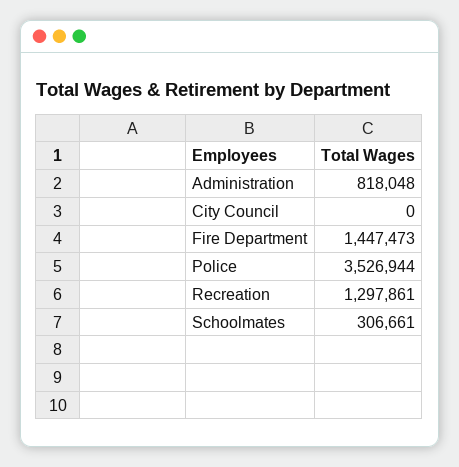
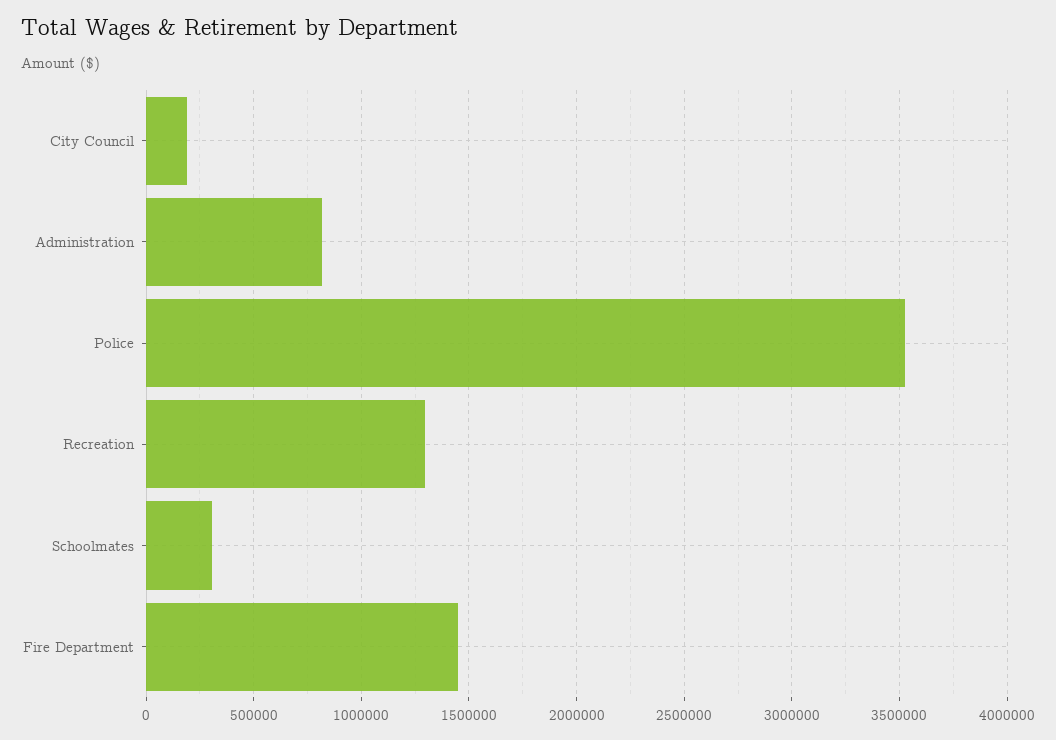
City Council: 0 -> 200000

